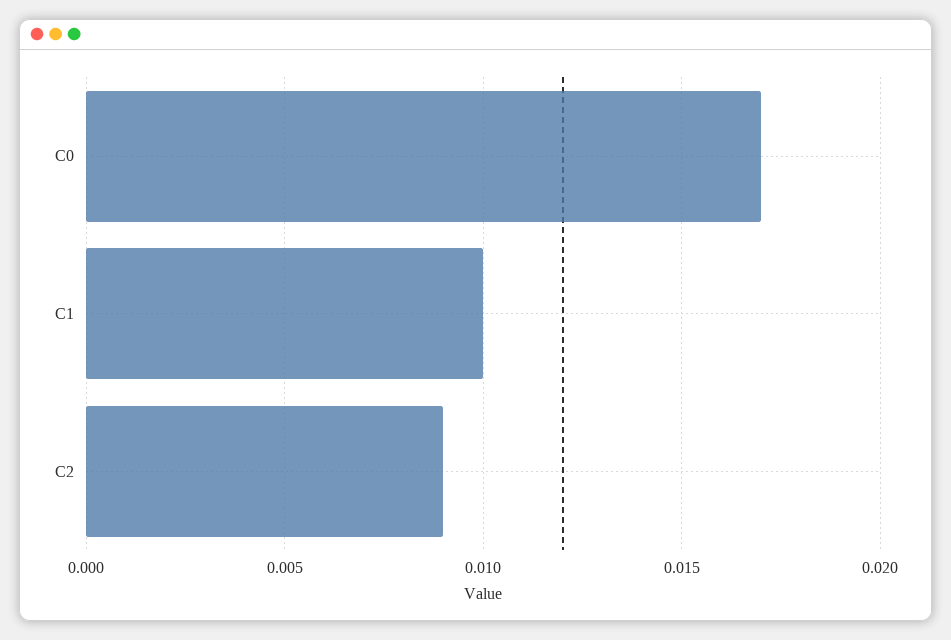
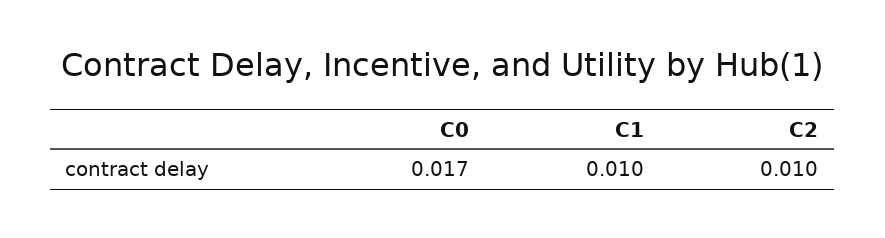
C2: 0.009 -> 0.01

